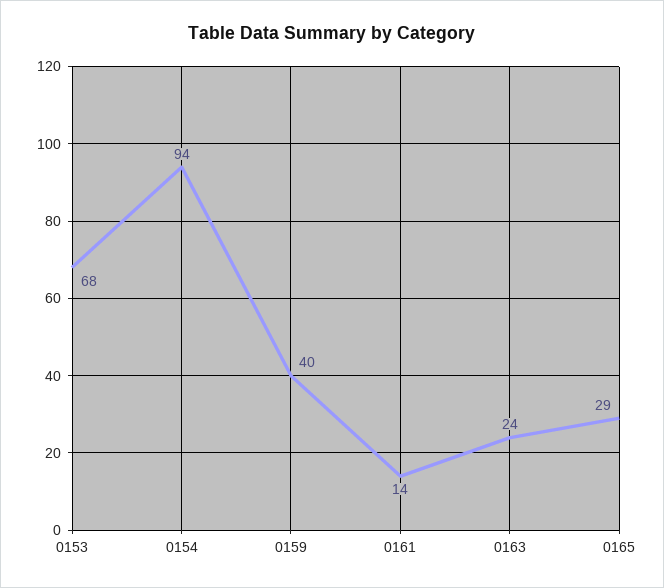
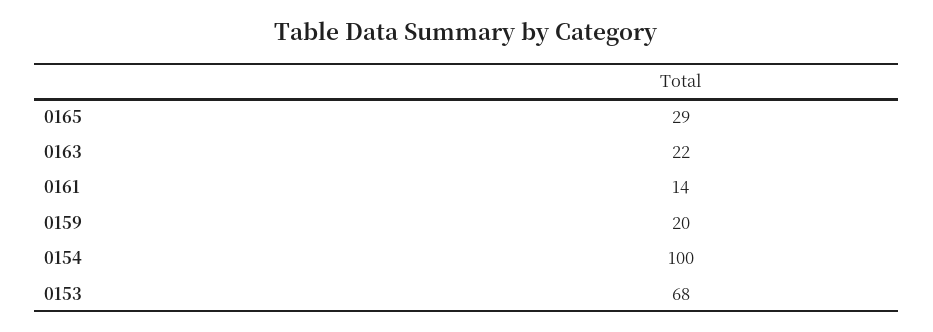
0154: 94 -> 100
0159: 40 -> 20
0163: 24 -> 22

